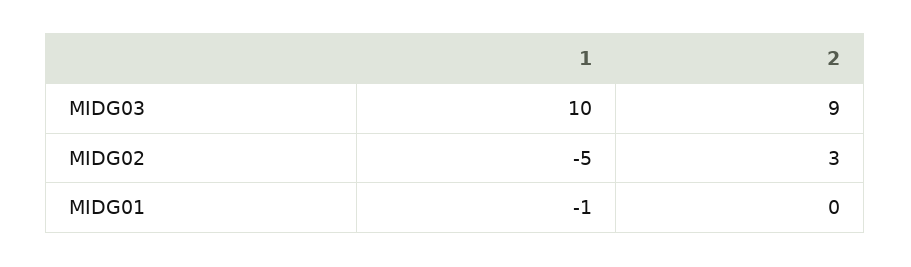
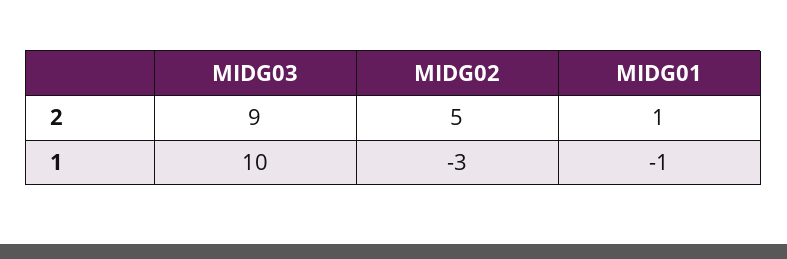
1, MIDG02: -5 -> -3
2, MIDG02: 3 -> 5
2, MIDG01: 0 -> 1

